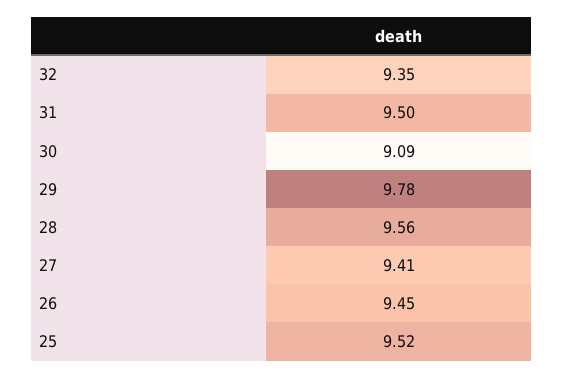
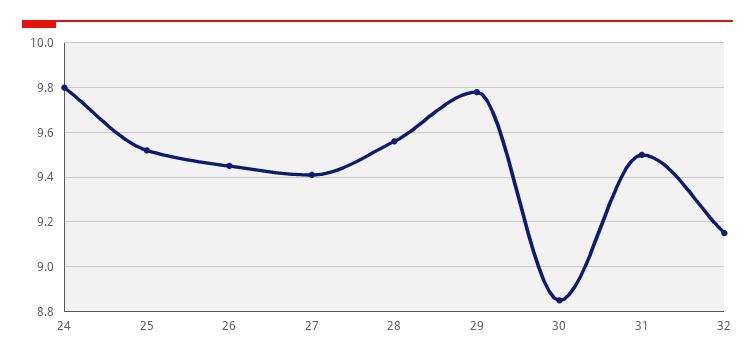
32: 9.35 -> 9.15
30: 9.09 -> 8.85
24: none -> 9.8

